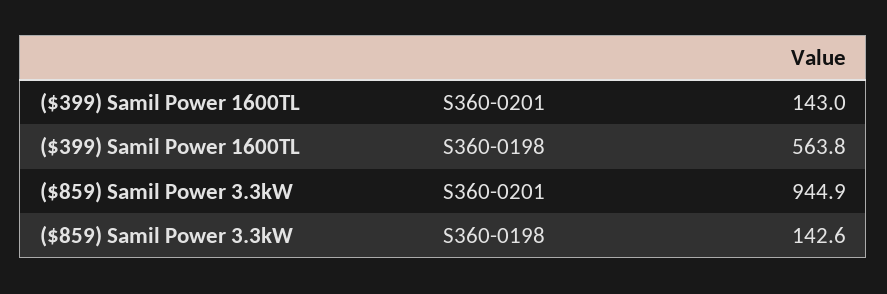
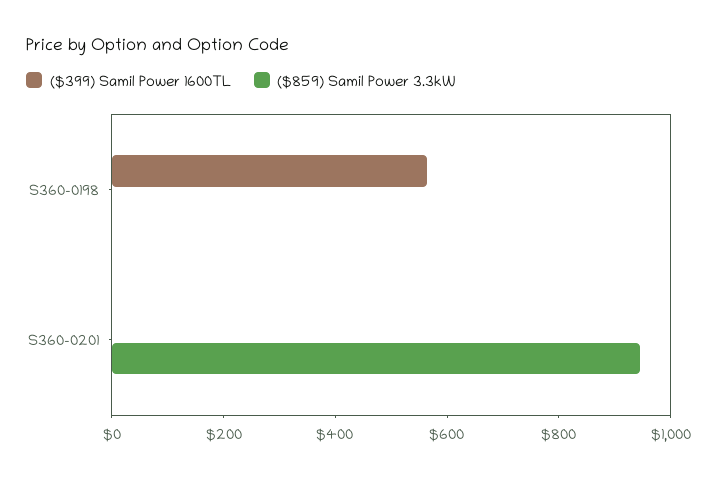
($399) Samil Power 1600TL, S360-0201: 143 -> 0
($859) Samil Power 3.3kW, S360-0198: 142.6 -> 0

